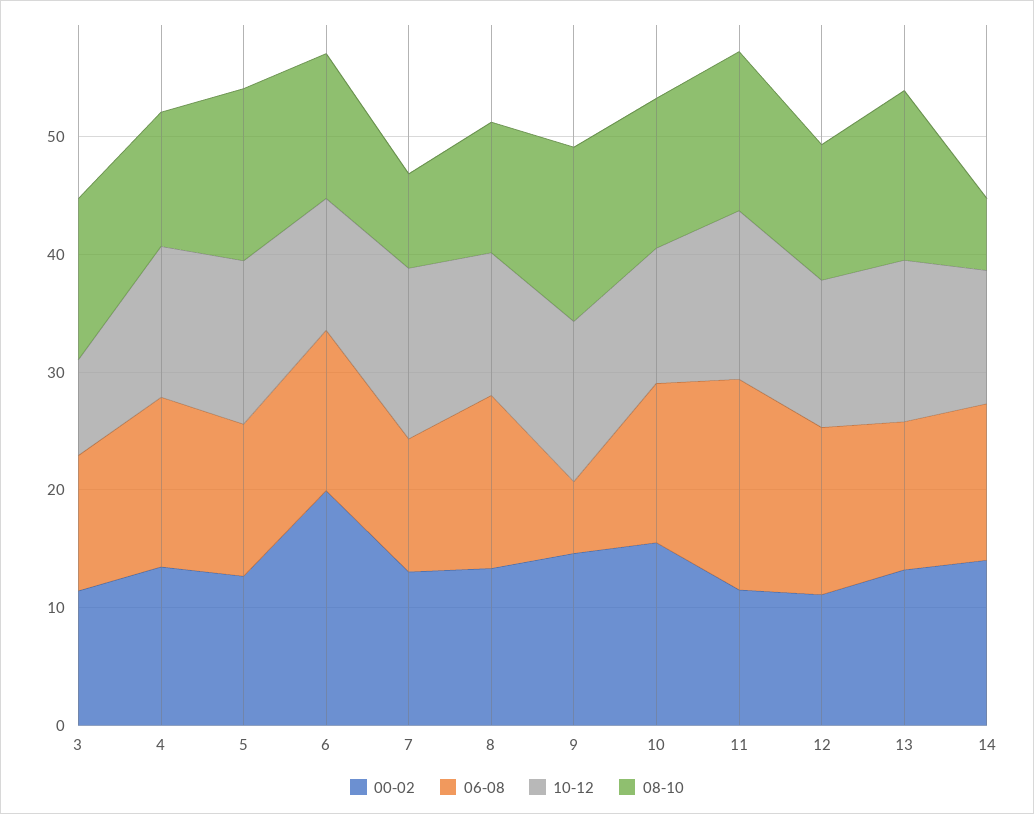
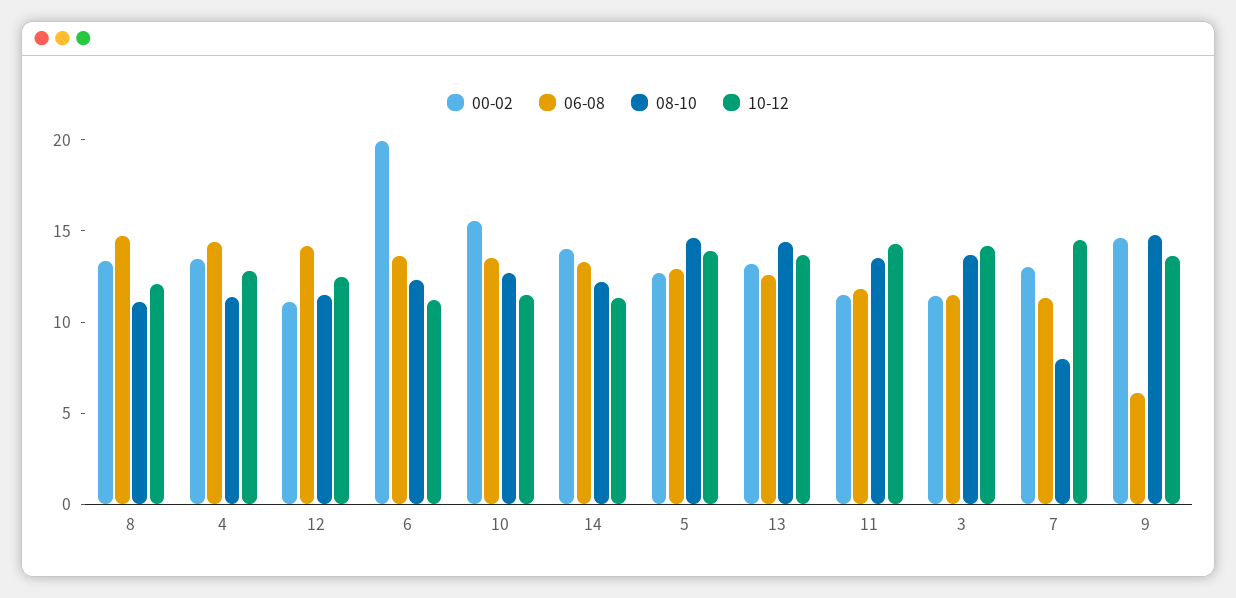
10-12, 3: 8 -> 14
06-08, 11: 18 -> 12
08-10, 14: 6 -> 12

